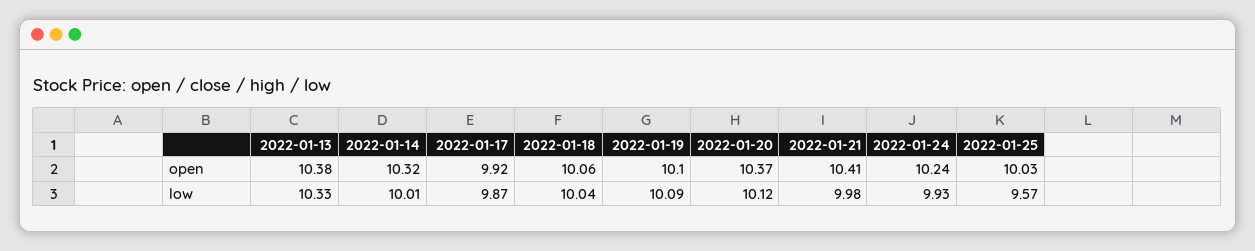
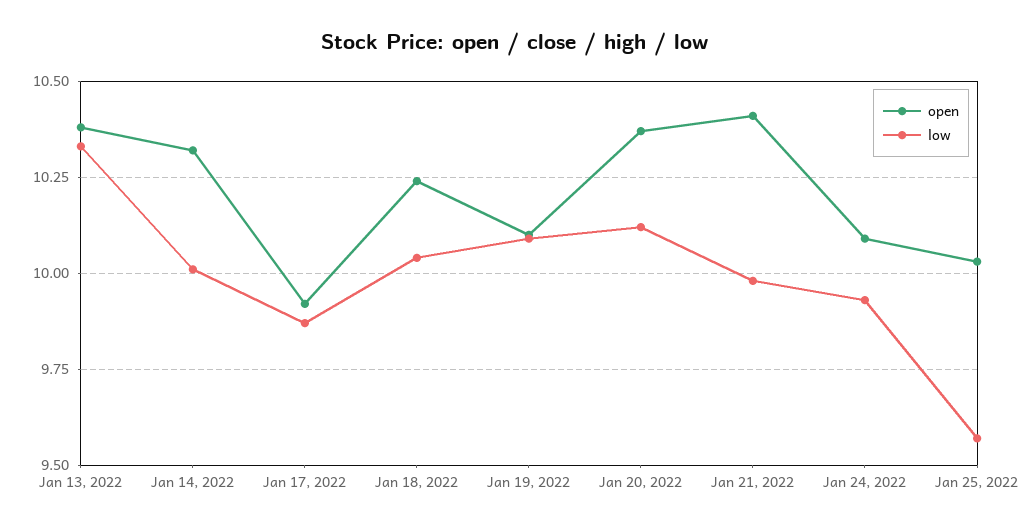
open, 2022-01-18: 10.06 -> 10.25
open, 2022-01-24: 10.24 -> 10.1

